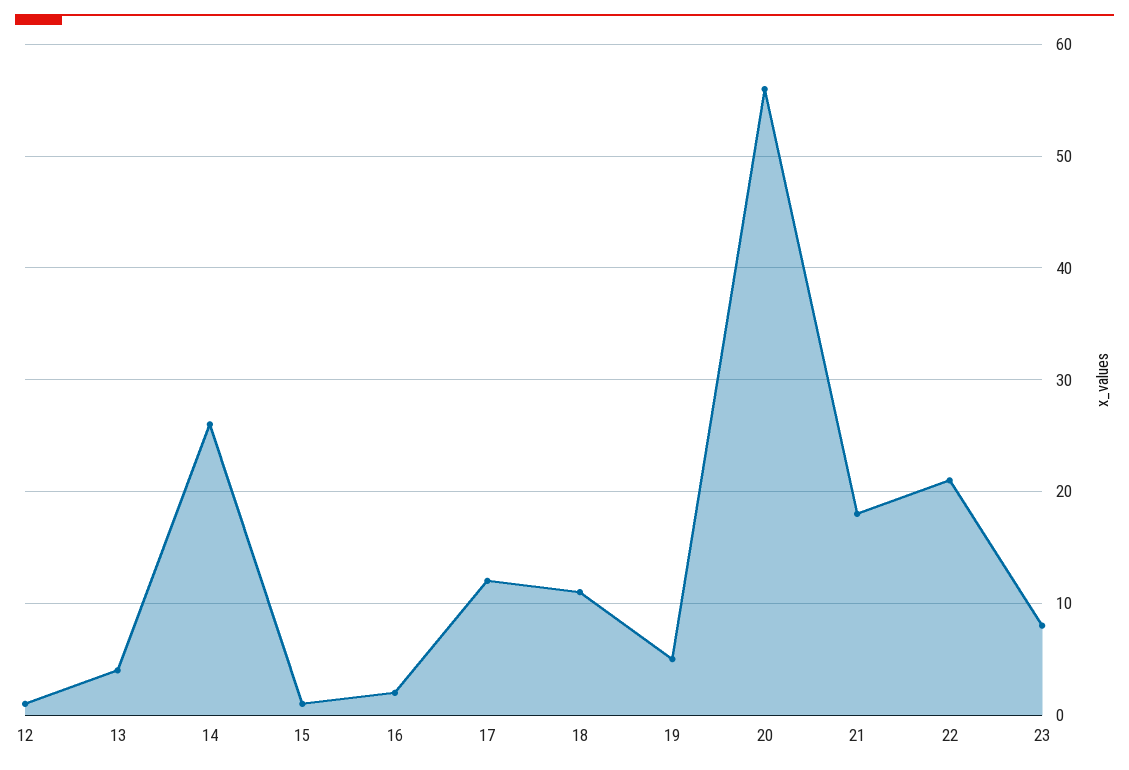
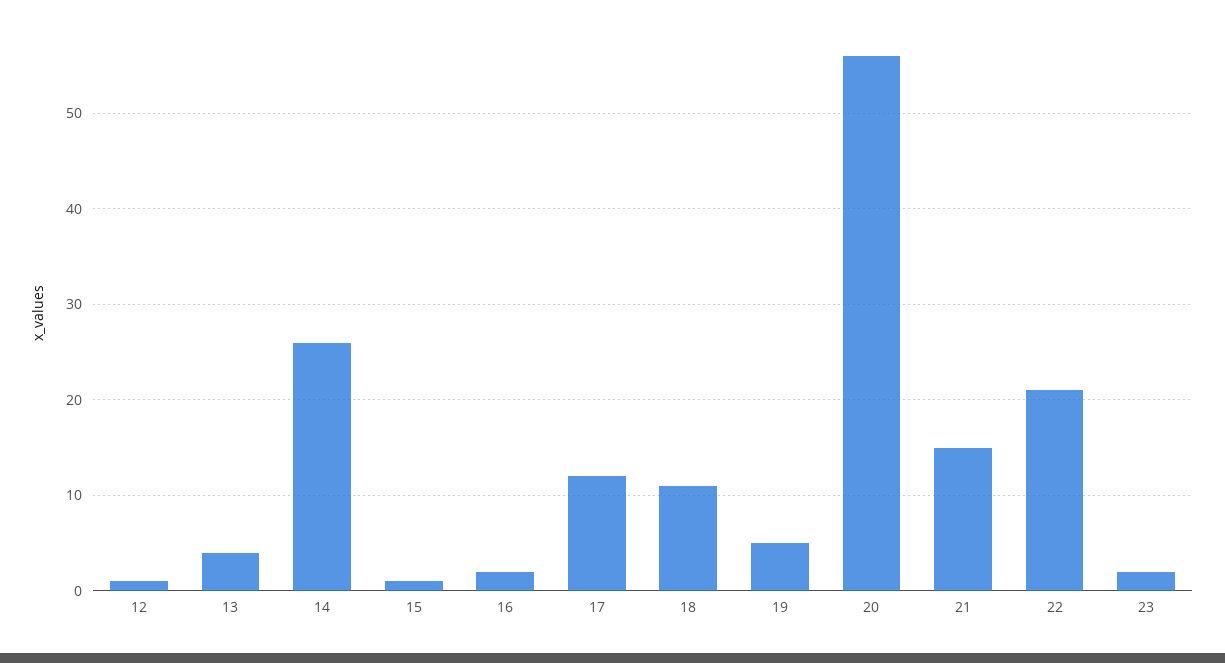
21: 18 -> 15
23: 8 -> 2

